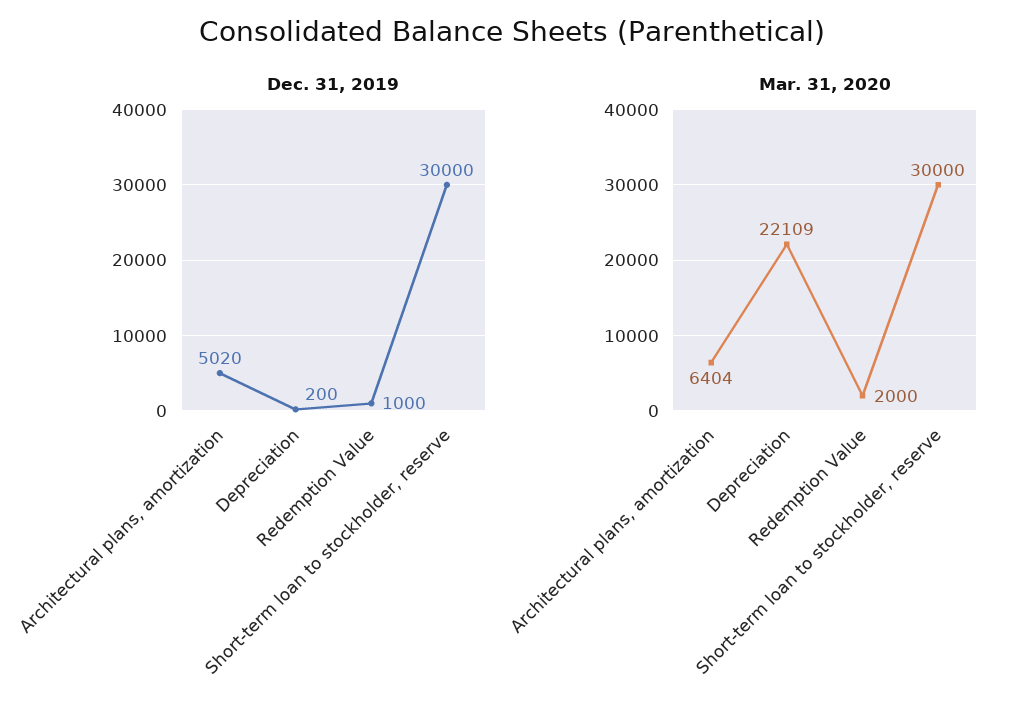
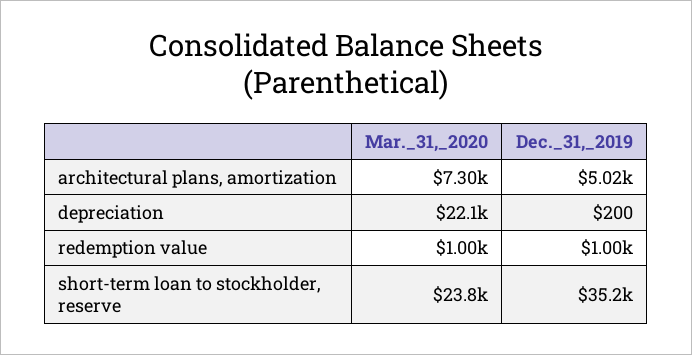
Dec. 31, 2019, Short-term loan to stockholder, reserve: 30000 -> 35200
Mar. 31, 2020, Architectural plans, amortization: 6404 -> 7300
Mar. 31, 2020, Redemption Value: 2000 -> 1000
Mar. 31, 2020, Short-term loan to stockholder, reserve: 30000 -> 23800

